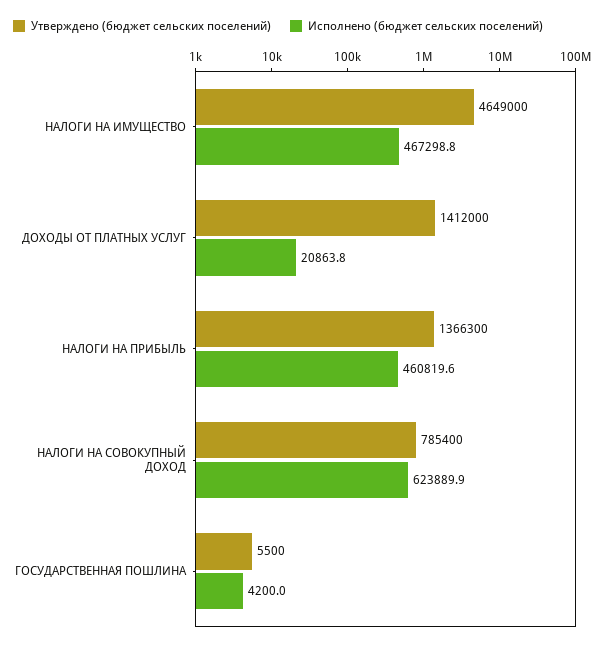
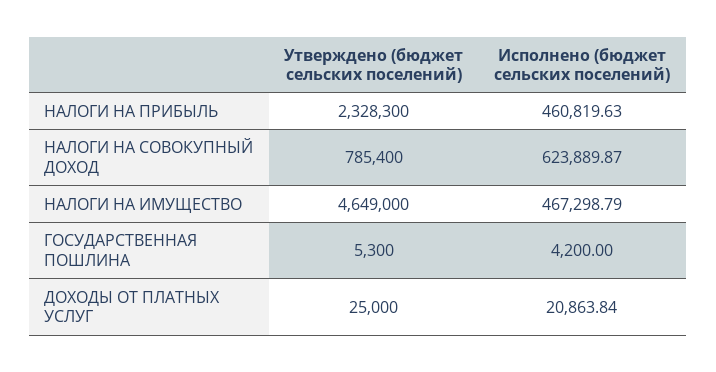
Утверждено (бюджет сельских поселений), ДОХОДЫ ОТ ПЛАТНЫХ УСЛУГ: 1412000 -> 25000
Утверждено (бюджет сельских поселений), НАЛОГИ НА ПРИБЫЛЬ: 1366300 -> 2328300
Утверждено (бюджет сельских поселений), ГОСУДАРСТВЕННАЯ ПОШЛИНА: 5500 -> 5300

